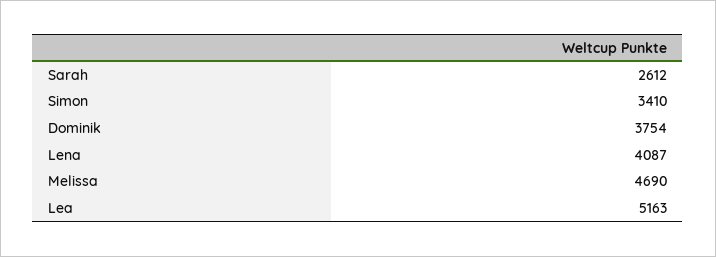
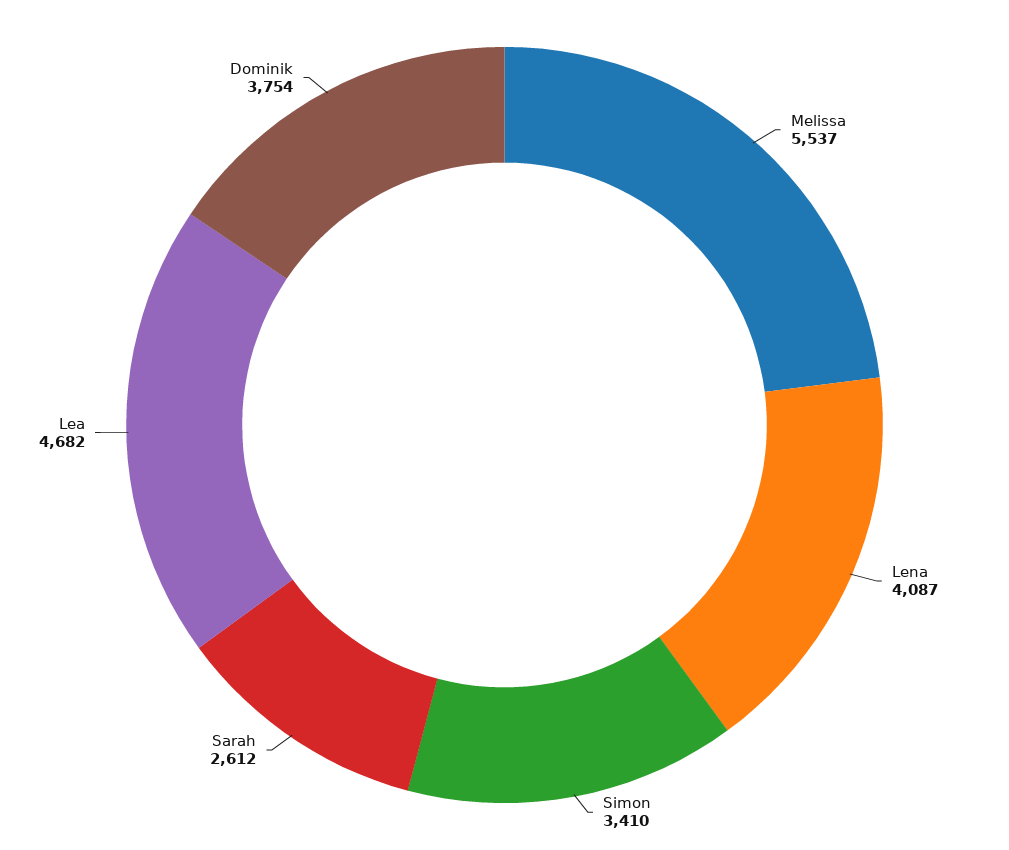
Melissa: 4690 -> 5537
Lea: 5163 -> 4682

